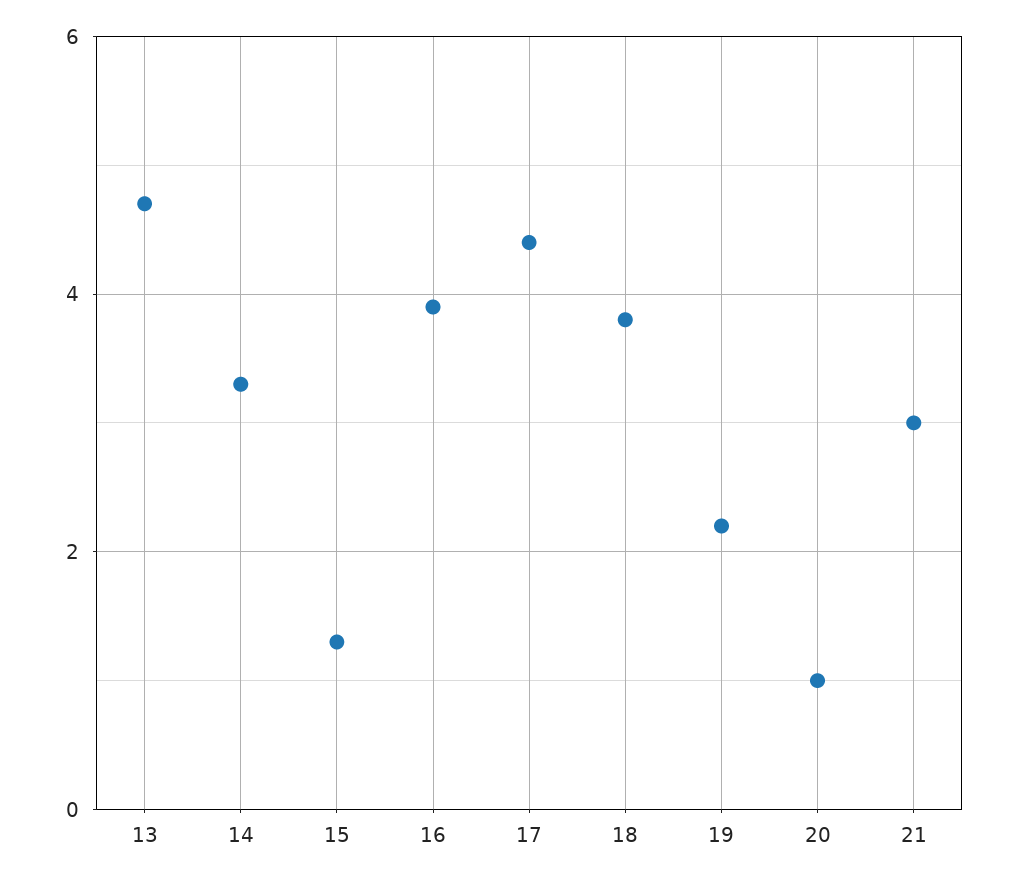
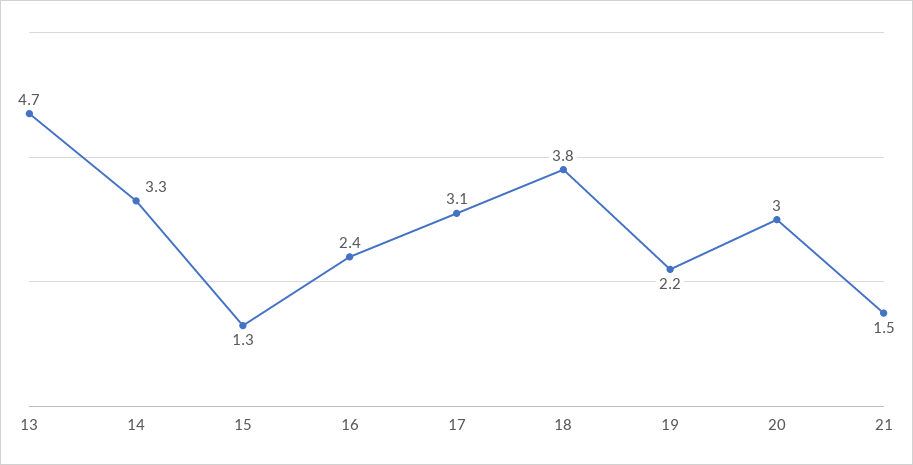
16: 4 -> 2.4
17: 4.5 -> 3.1
20: 1 -> 3
21: 3 -> 1.5

